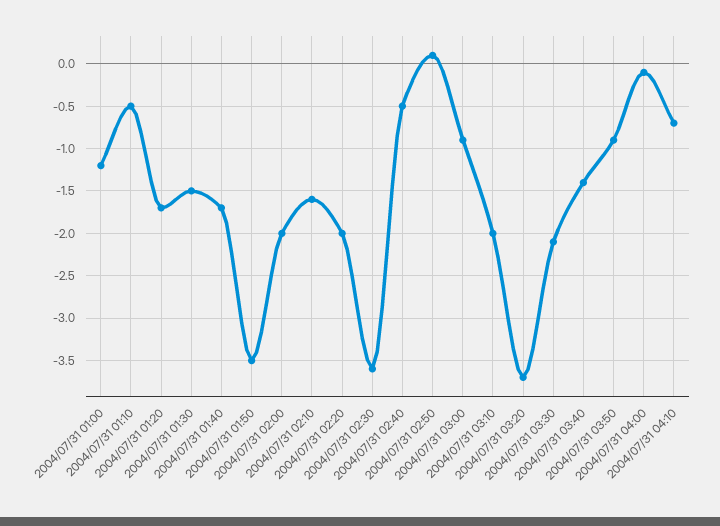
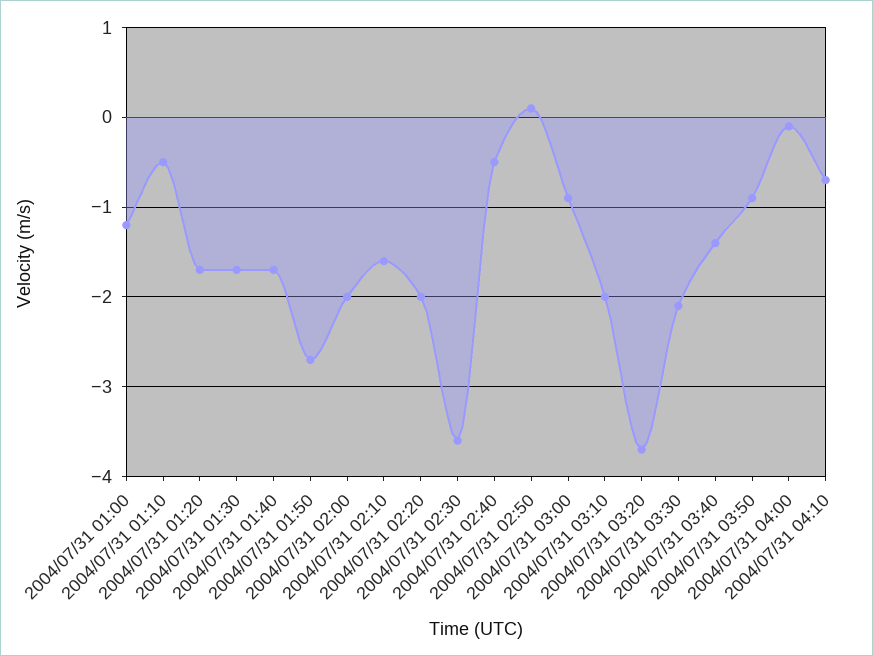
2004/07/31 01:30: -1.5 -> -1.7
2004/07/31 01:50: -3.5 -> -2.7

